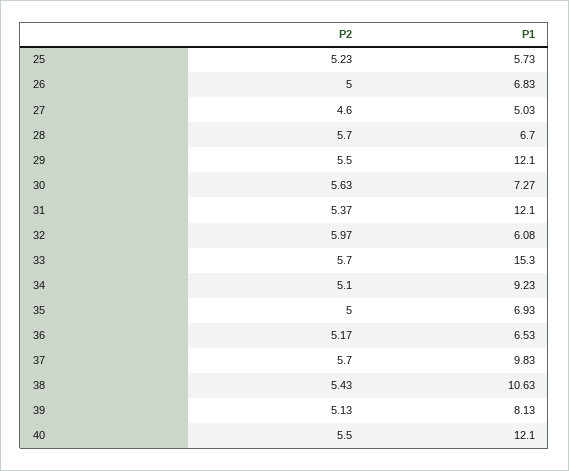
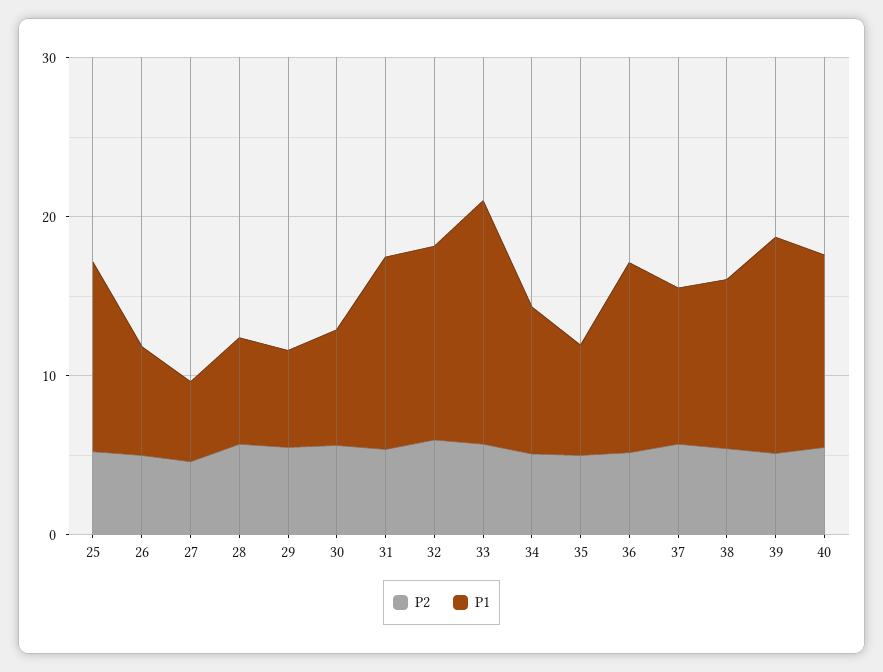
P1, 25: 5.73 -> 12
P1, 29: 12.1 -> 6
P1, 32: 6.08 -> 12
P1, 36: 6.53 -> 12
P1, 39: 8.13 -> 14

